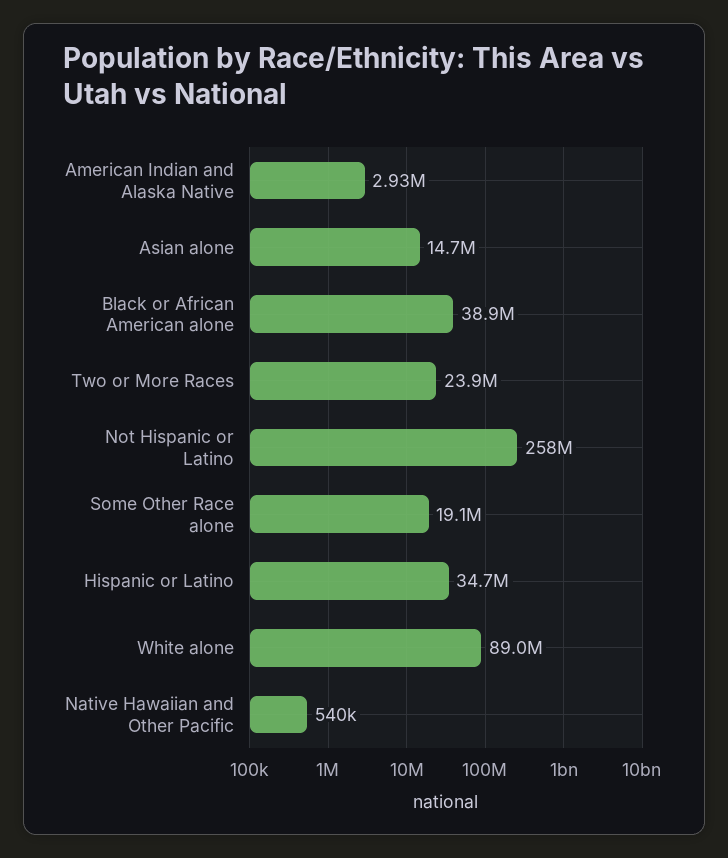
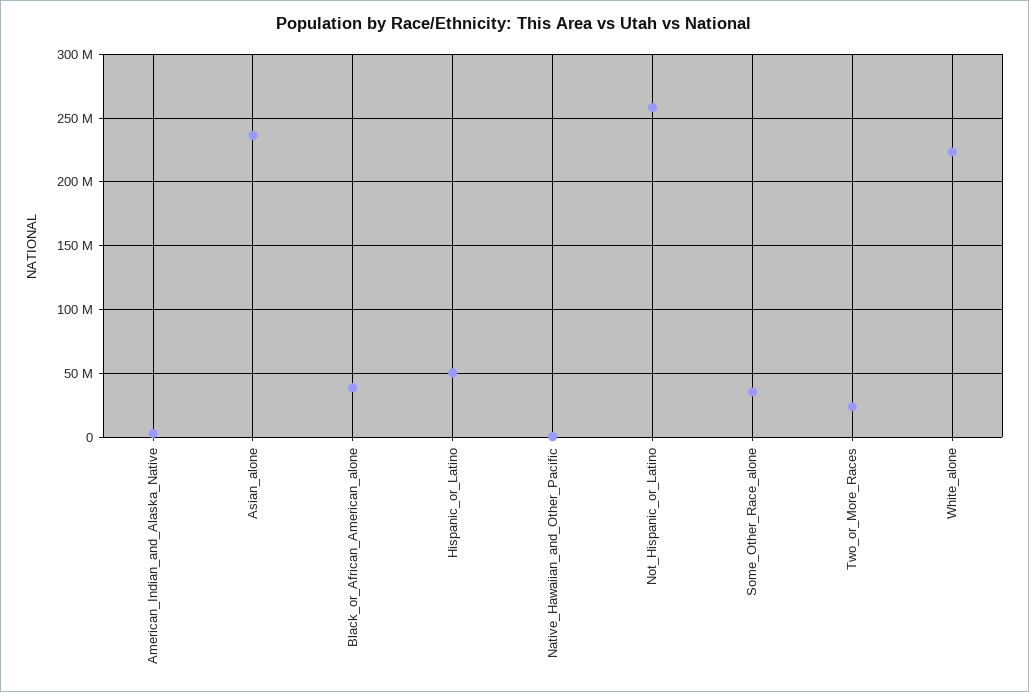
Asian alone: 14700000 -> 235000000
Some Other Race alone: 19100000 -> 35000000
Hispanic or Latino: 34700000 -> 50000000
White alone: 89000000 -> 225000000

